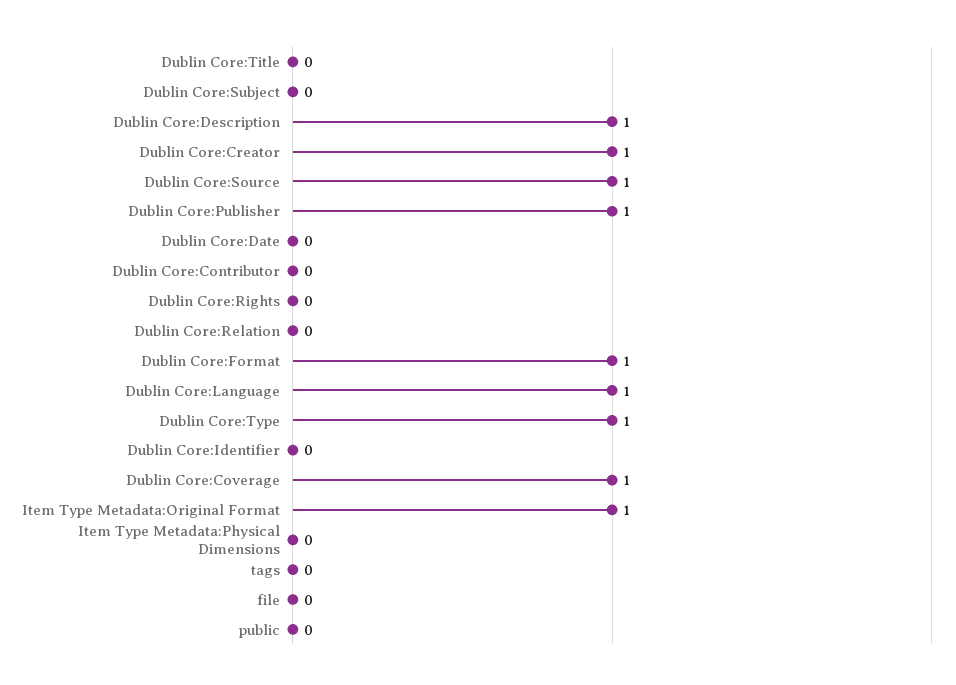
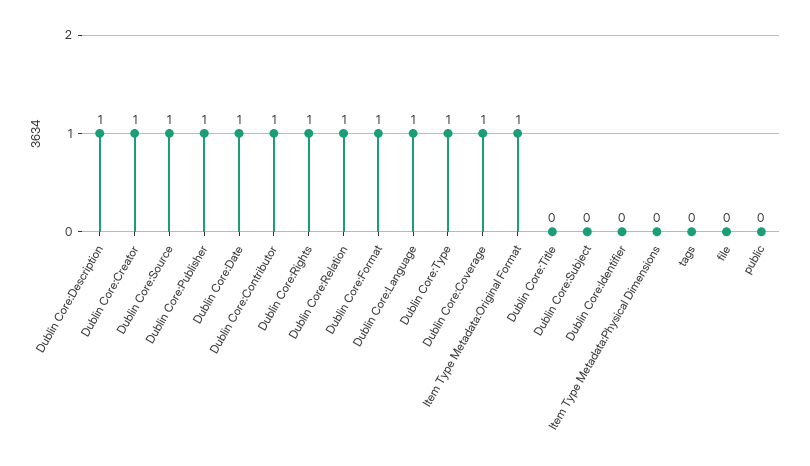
Dublin Core:Date: 0 -> 1
Dublin Core:Contributor: 0 -> 1
Dublin Core:Rights: 0 -> 1
Dublin Core:Relation: 0 -> 1

